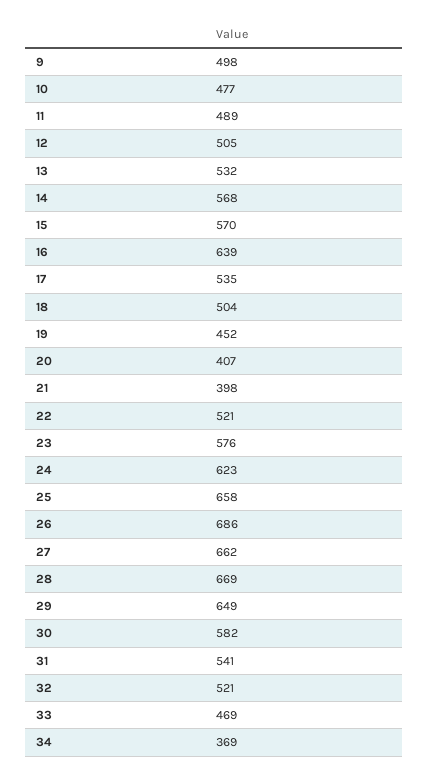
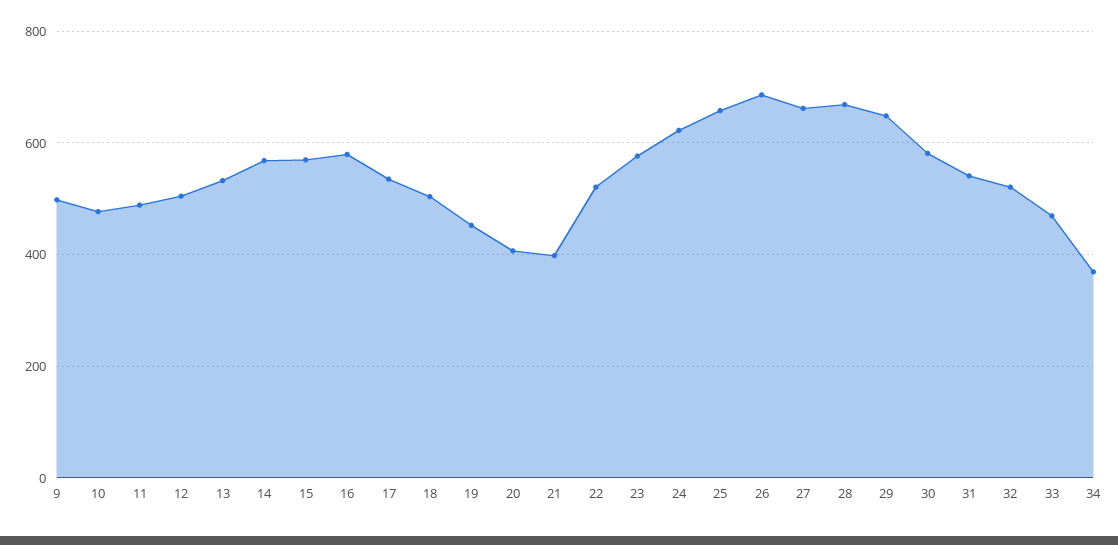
16: 639 -> 580

